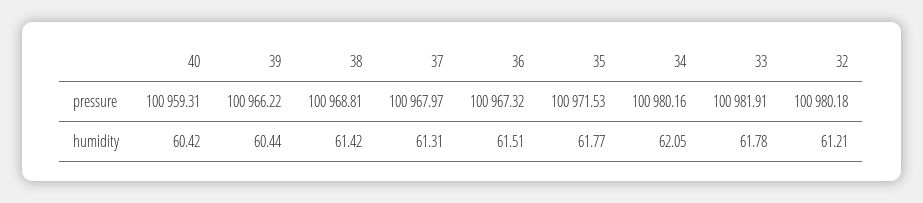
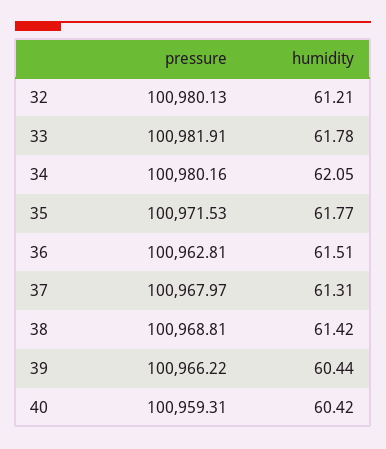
36, pressure: 100967.32 -> 100962.81
32, pressure: 100980.18 -> 100980.13

